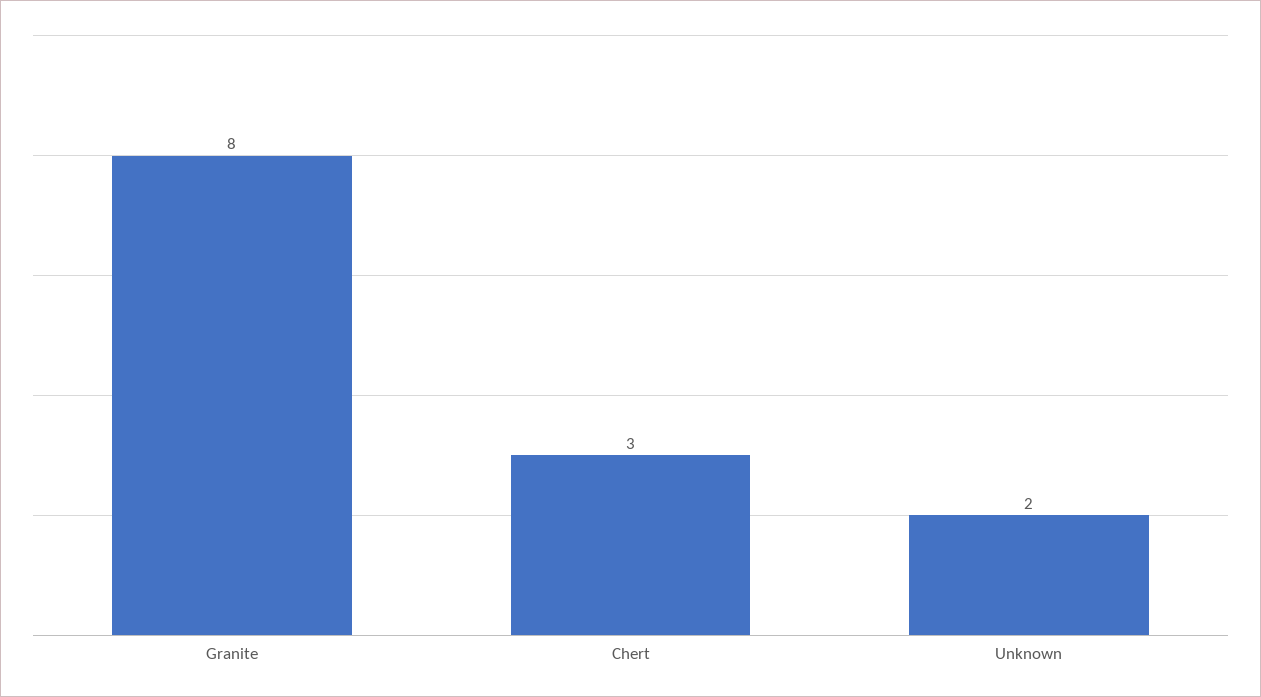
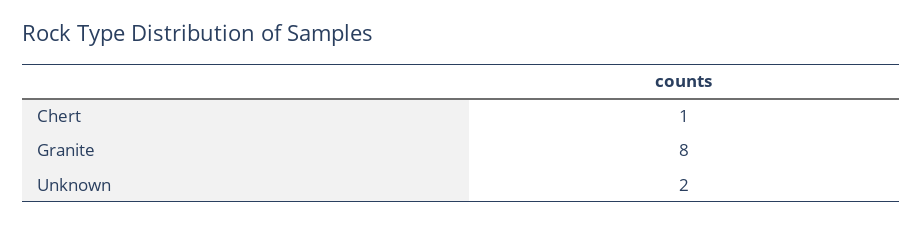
Chert: 3 -> 1

